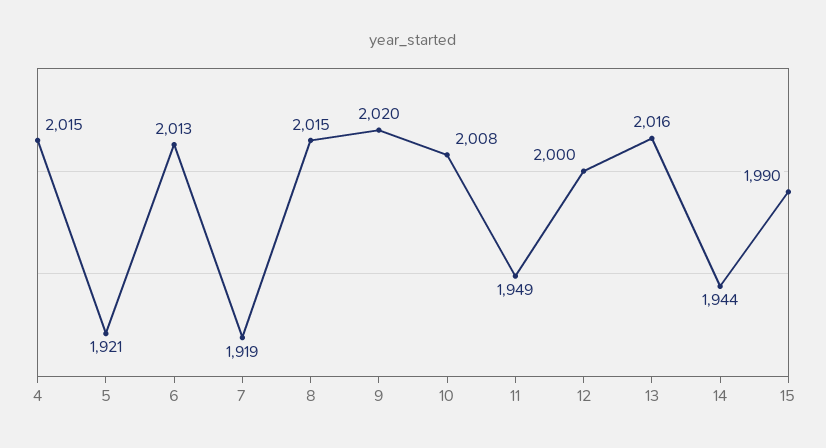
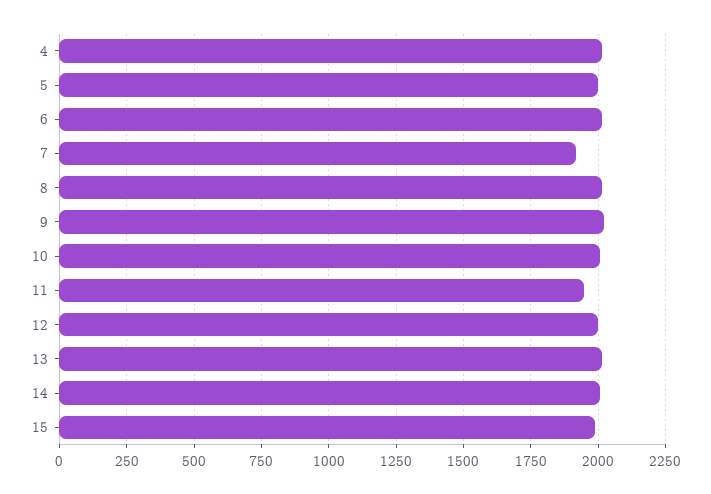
5: 1921 -> 2000
14: 1944 -> 2000

